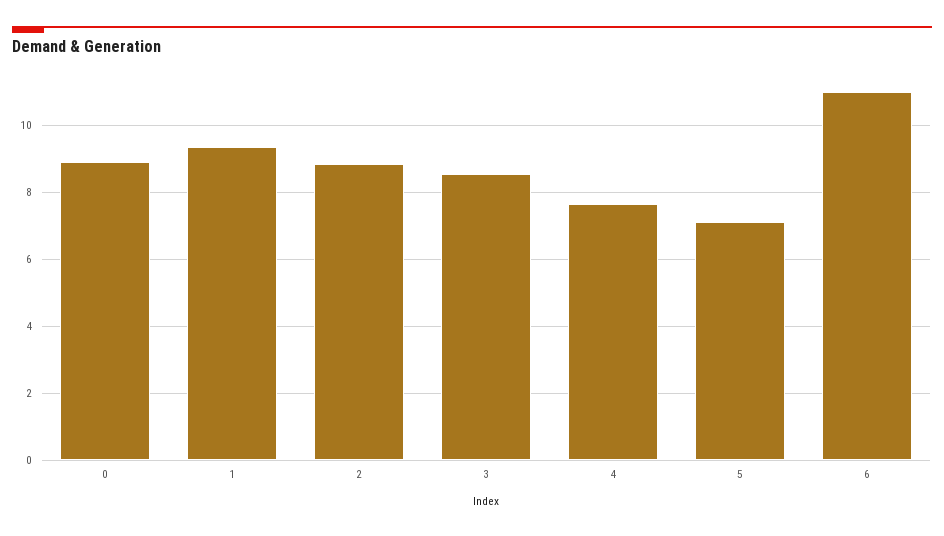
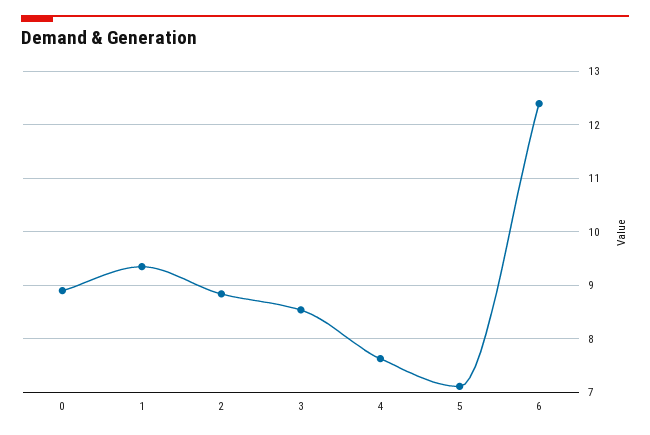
6: 11 -> 12.4

